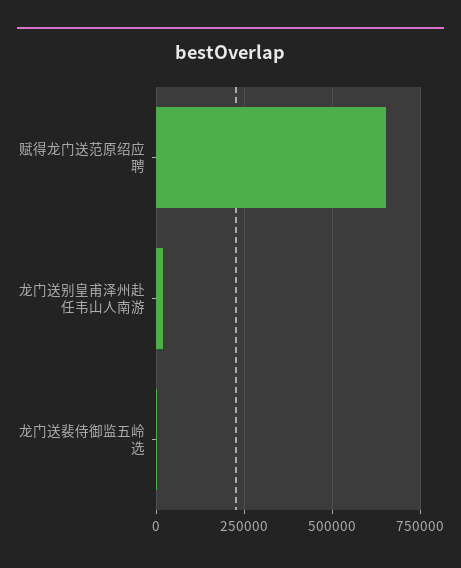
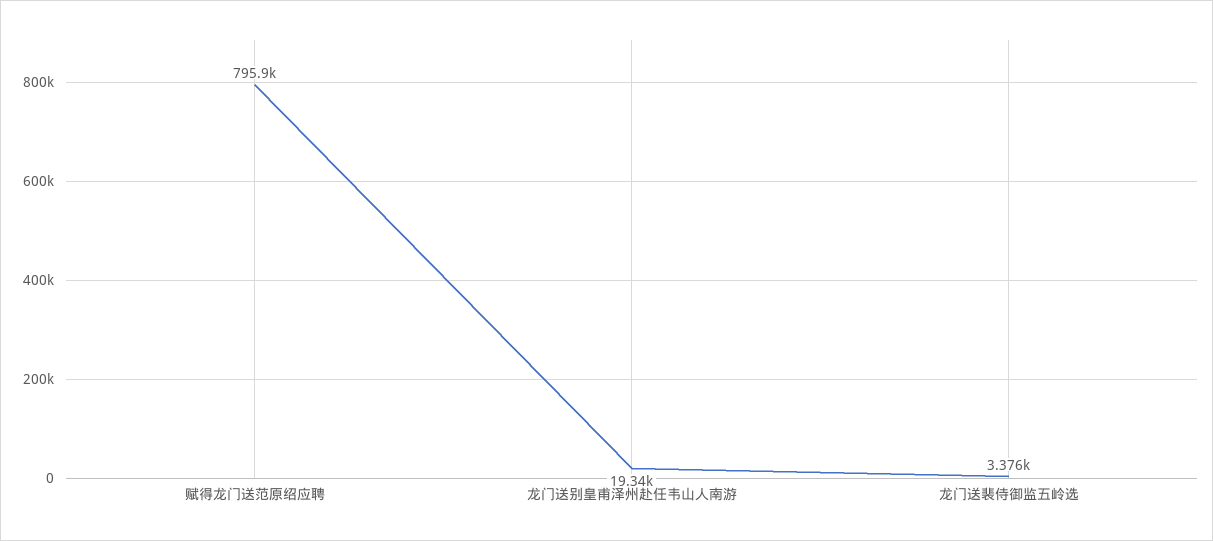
赋得龙门送范原绍应聘: 650000 -> 795900

